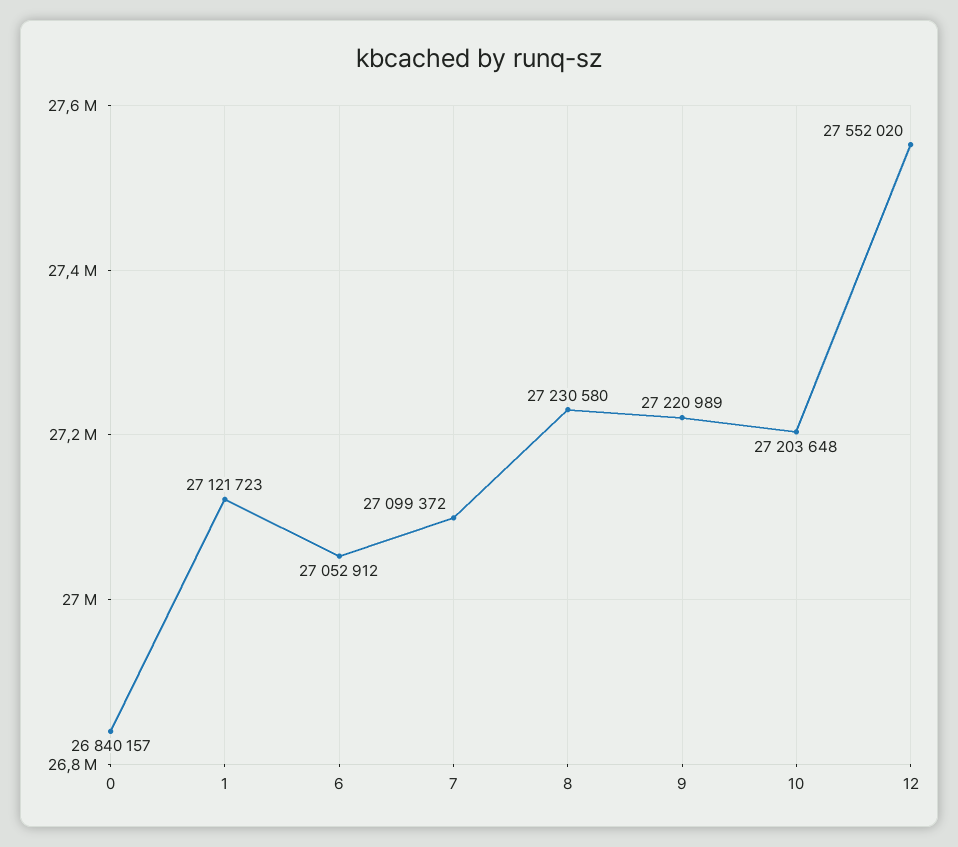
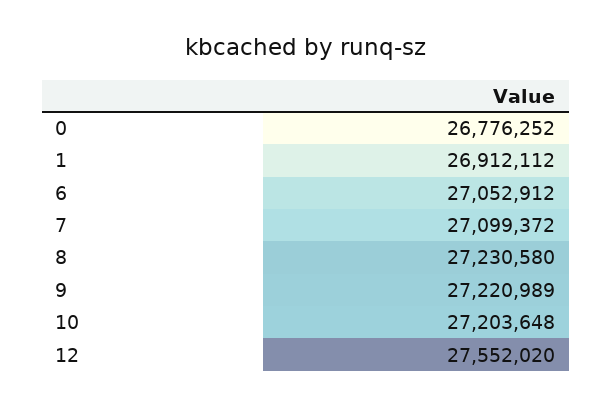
0: 26840157 -> 26776252
1: 27121723 -> 26912112

